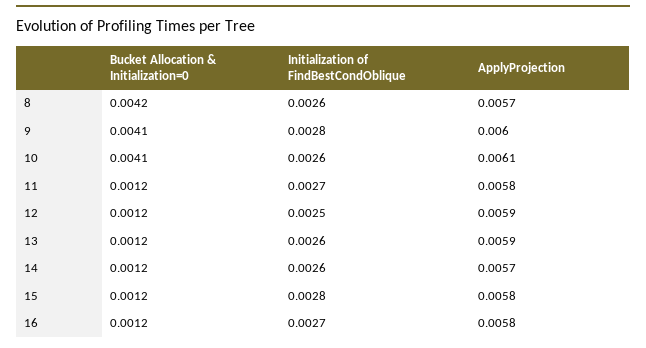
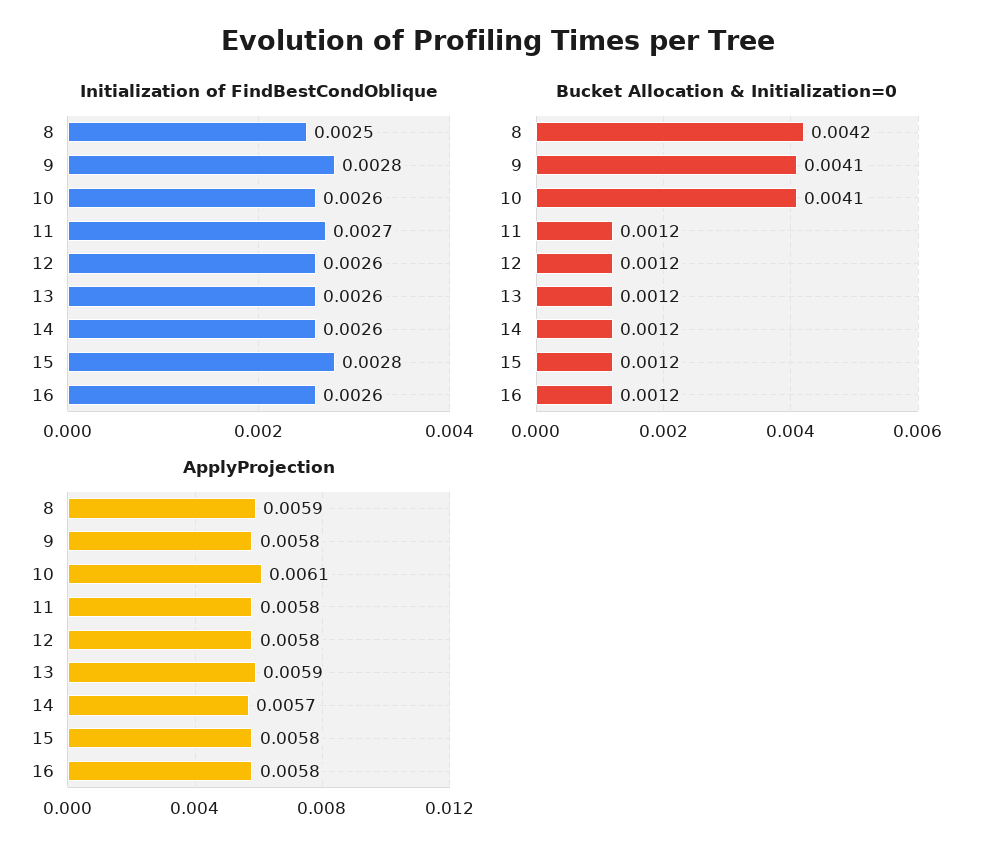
Initialization of FindBestCondOblique, 8: 0.0026 -> 0.0025
ApplyProjection, 8: 0.0057 -> 0.0059
ApplyProjection, 9: 0.006 -> 0.0058
Initialization of FindBestCondOblique, 12: 0.0025 -> 0.0026
ApplyProjection, 12: 0.0059 -> 0.0058
Initialization of FindBestCondOblique, 16: 0.0027 -> 0.0026

